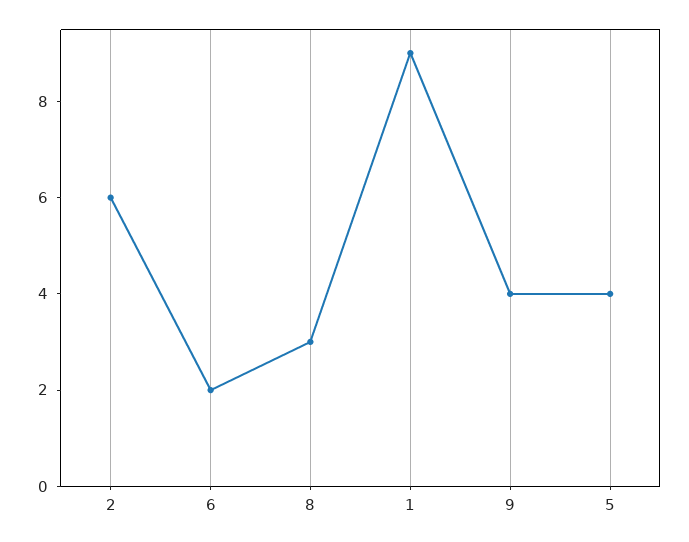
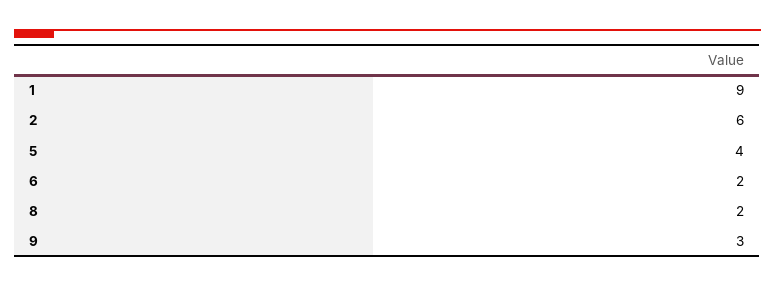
8: 3 -> 2
9: 4 -> 3

